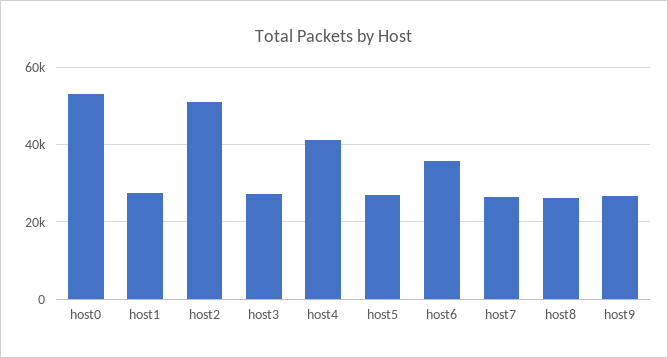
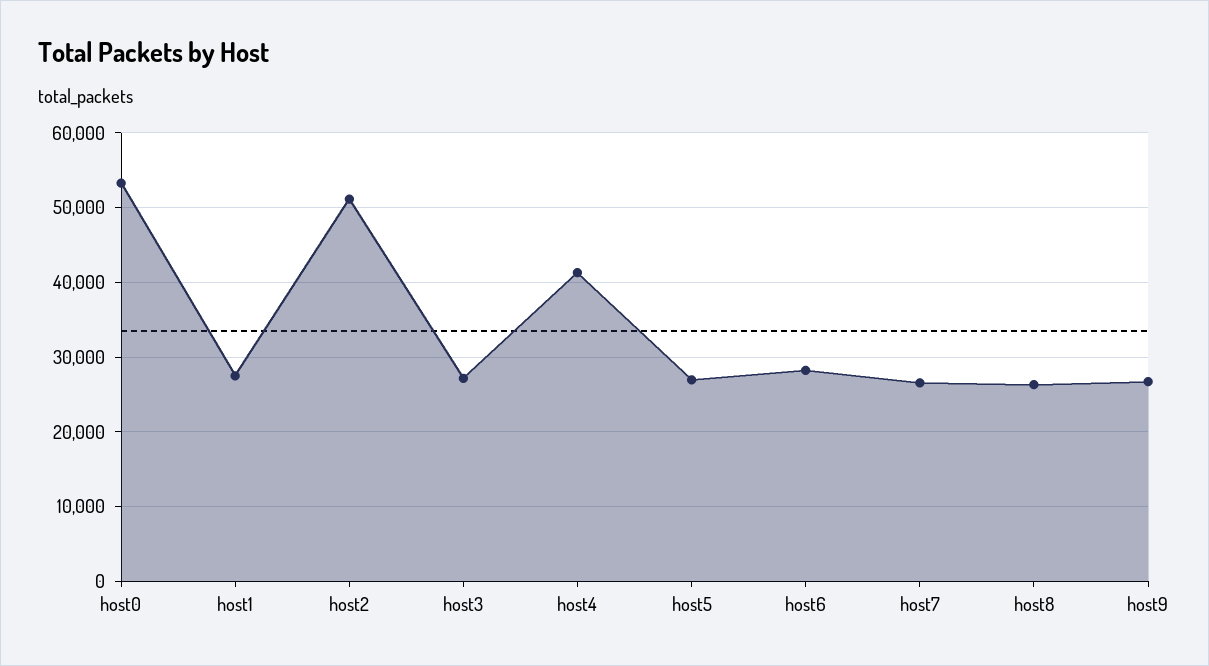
host6: 36000 -> 28000

